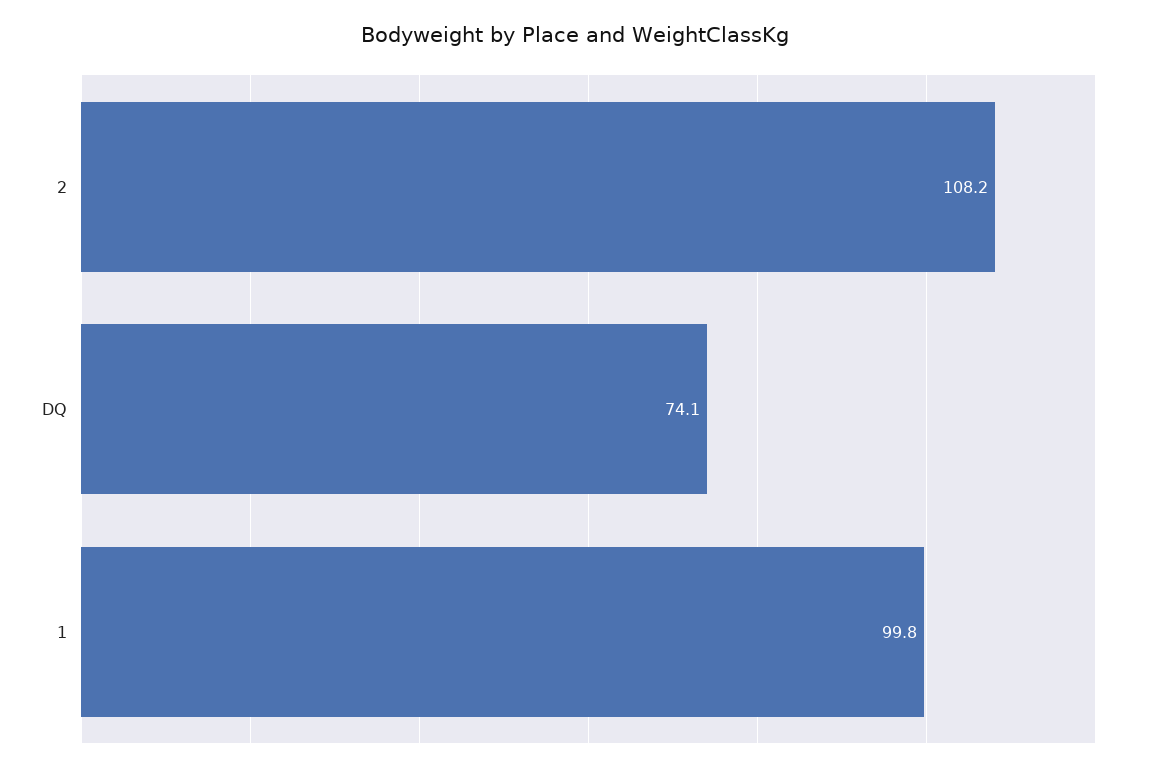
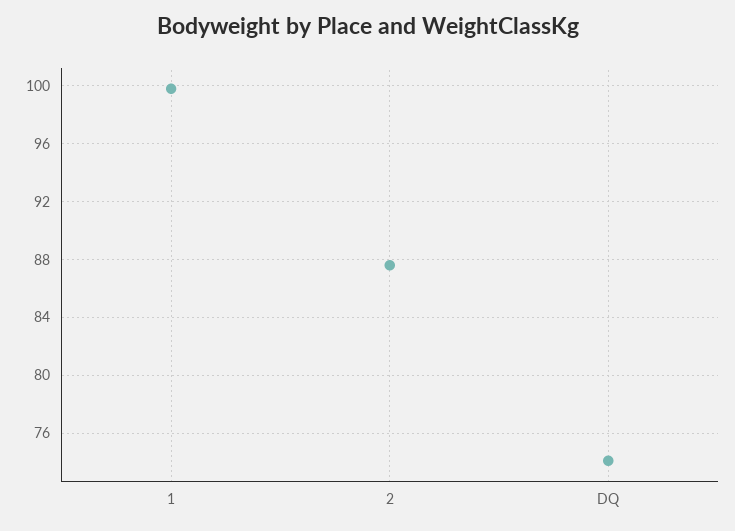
2: 108.2 -> 87.5

